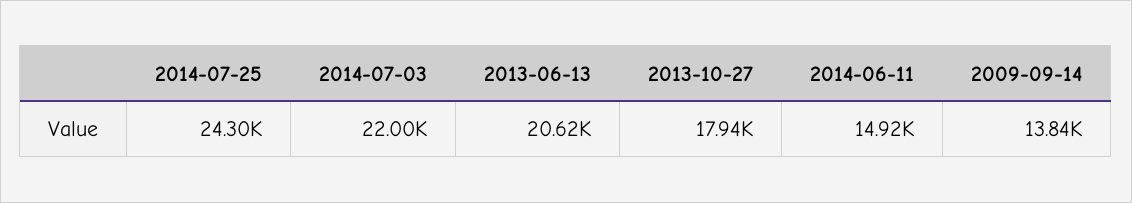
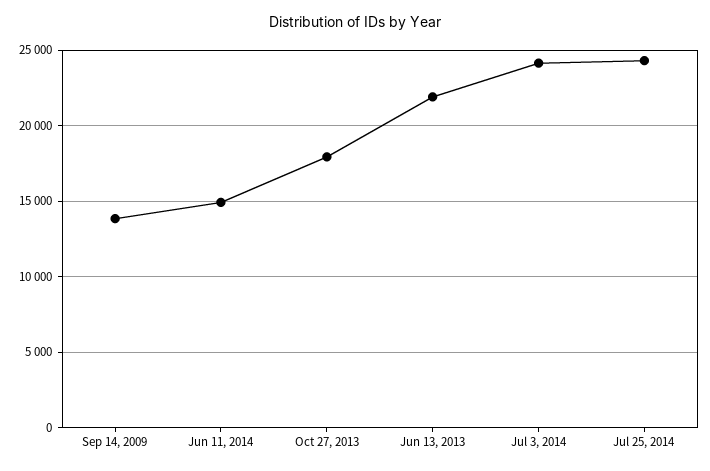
2014-07-03: 22000 -> 24000
2013-06-13: 20620 -> 22000

